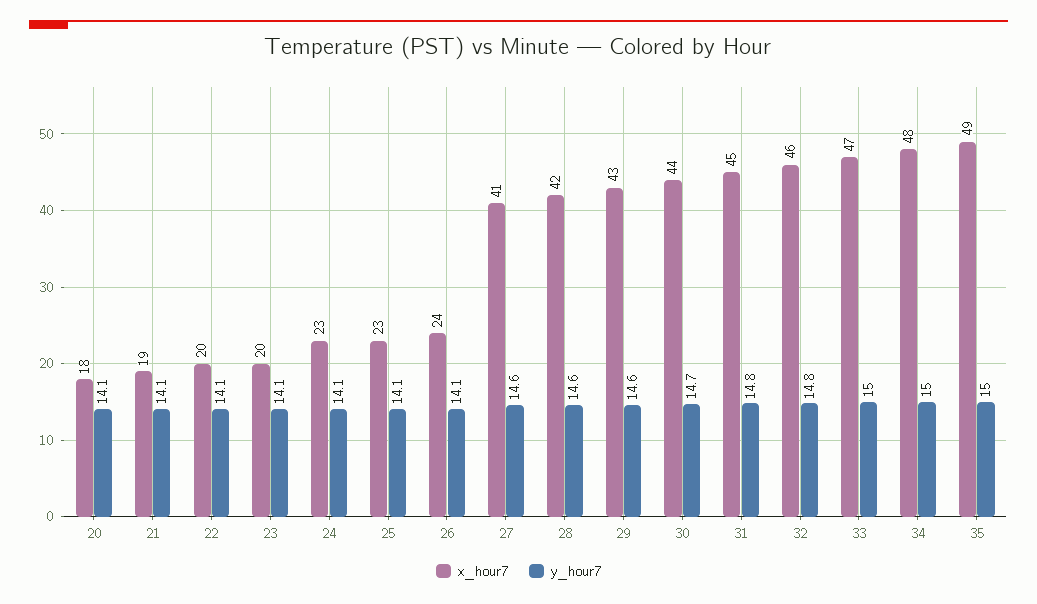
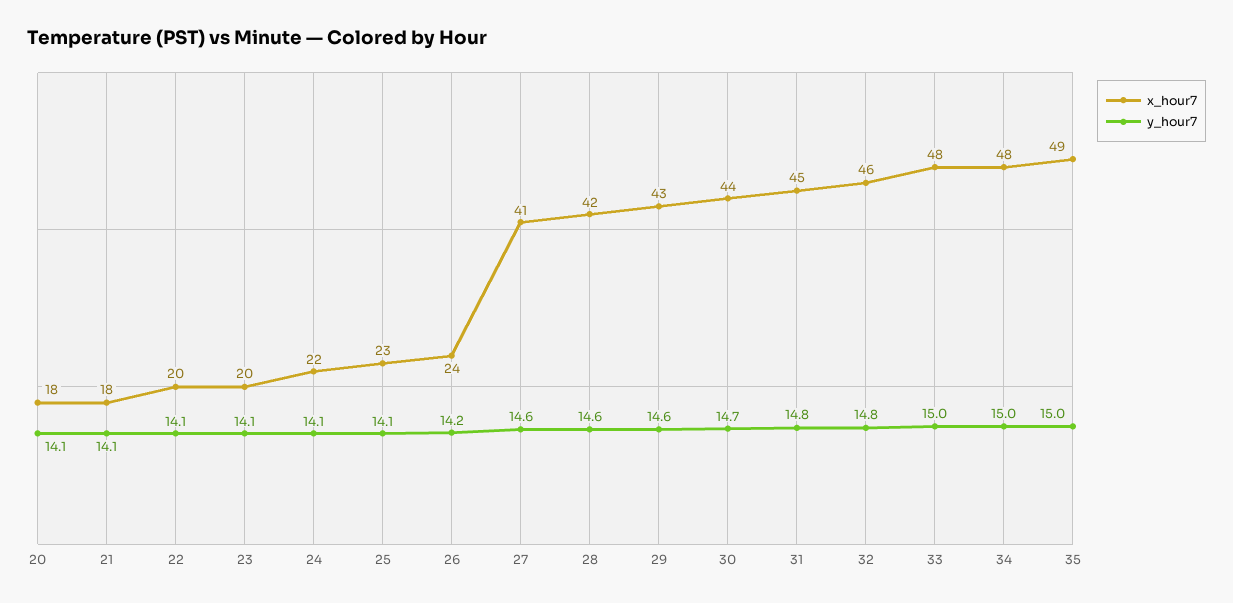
x_hour7, 21: 19 -> 18
x_hour7, 24: 23 -> 22
y_hour7, 26: 14.1 -> 14.2
x_hour7, 33: 47 -> 48

